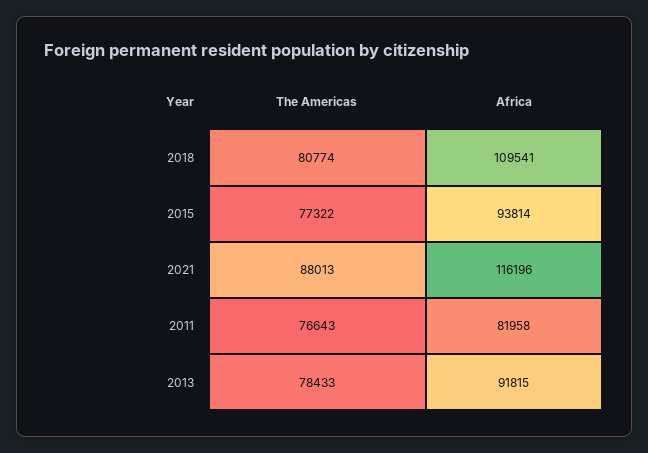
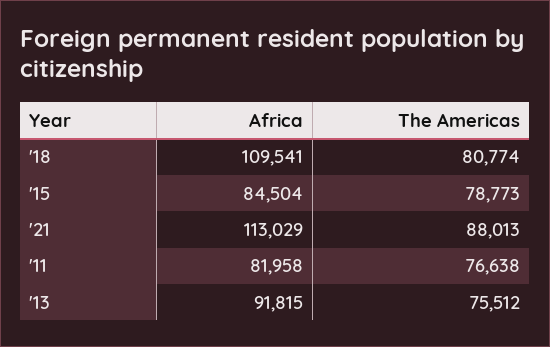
The Americas, 2015: 77322 -> 78773
Africa, 2015: 93814 -> 84504
Africa, 2021: 116196 -> 113029
The Americas, 2011: 76643 -> 76638
The Americas, 2013: 78433 -> 75512

